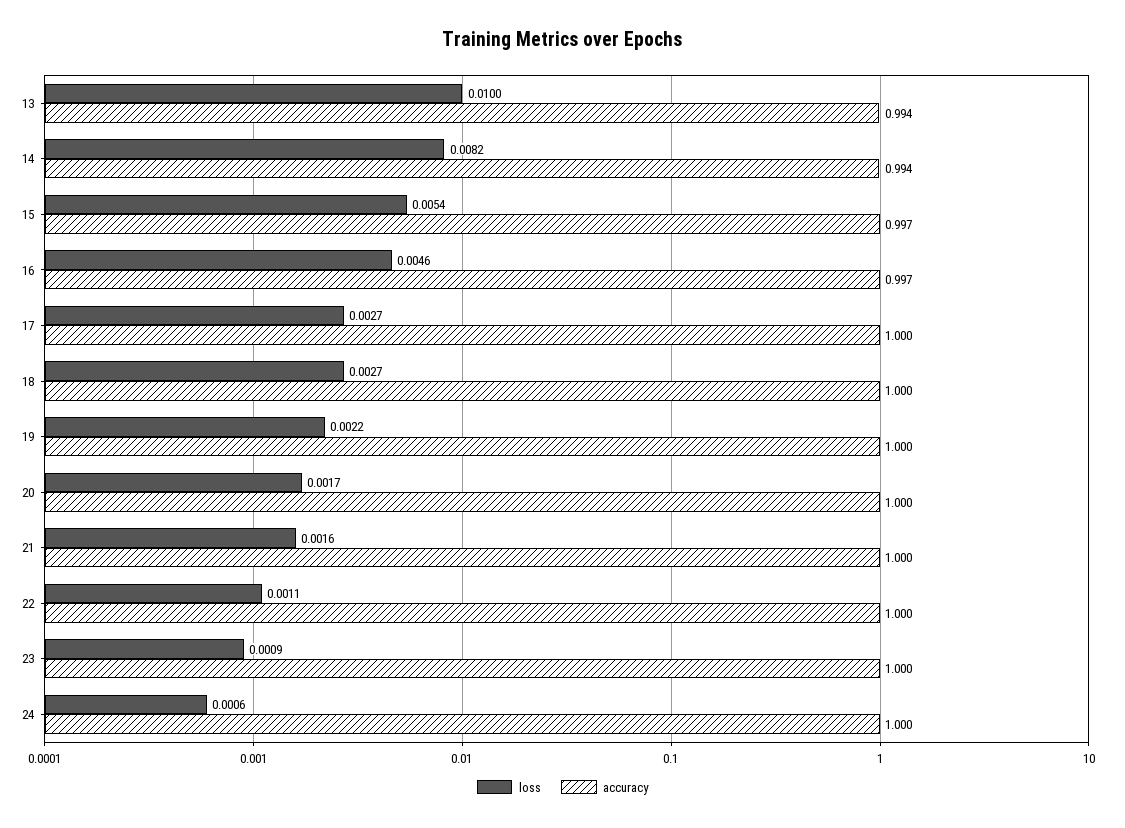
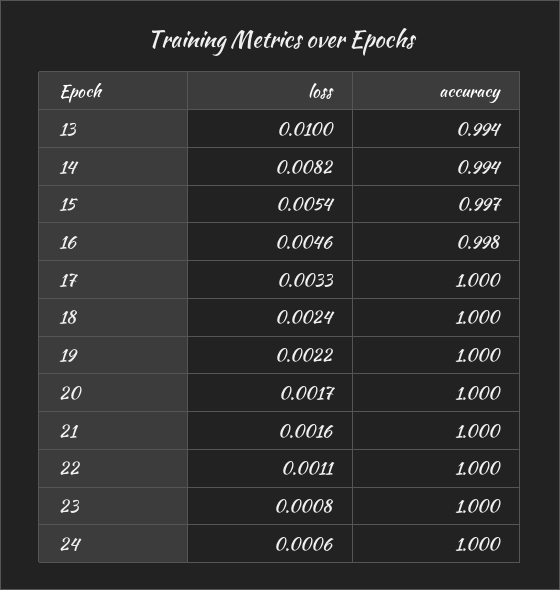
accuracy, 16: 0.997 -> 0.998
loss, 17: 0.0027 -> 0.0033
loss, 18: 0.0027 -> 0.0024
loss, 23: 0.0009 -> 0.0008

